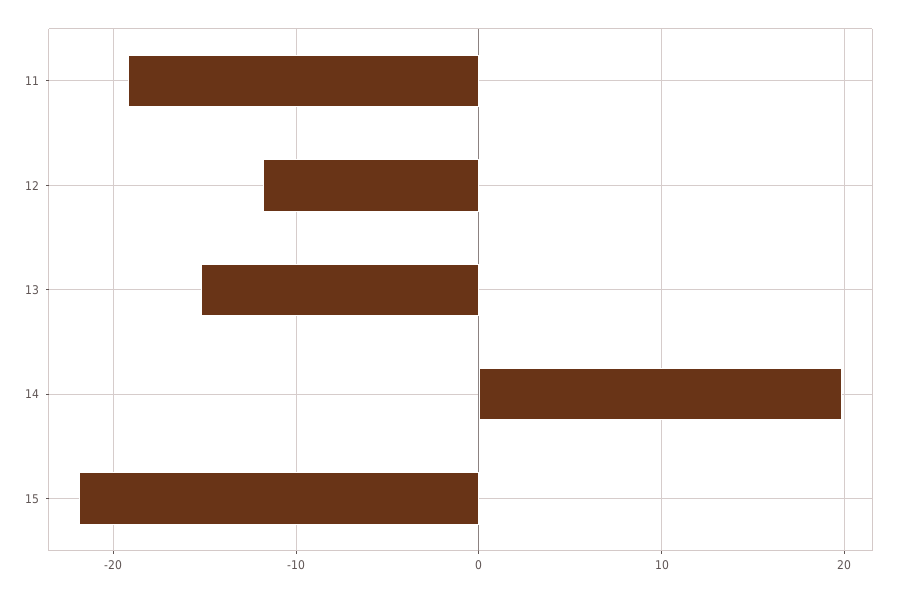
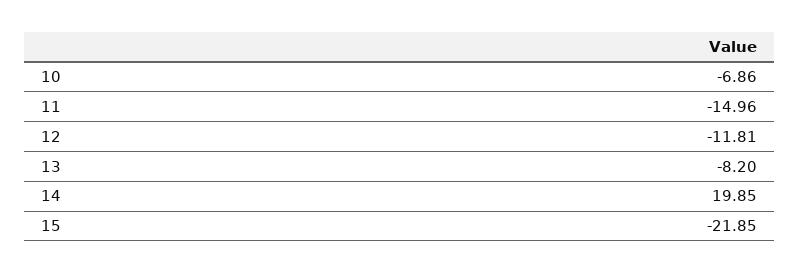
11: -19 -> -14.96
13: -15 -> -8.2
10: none -> -6.86

